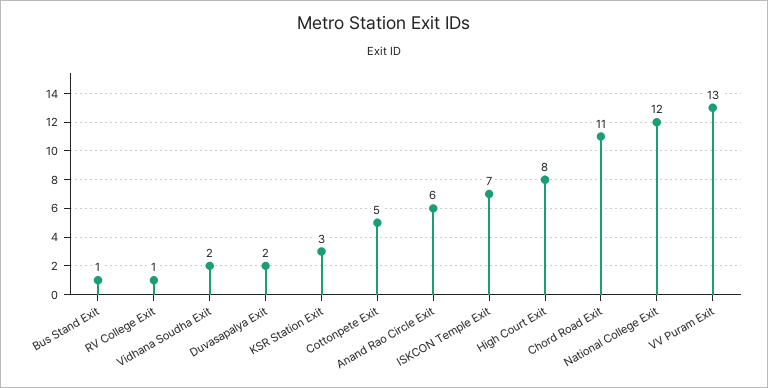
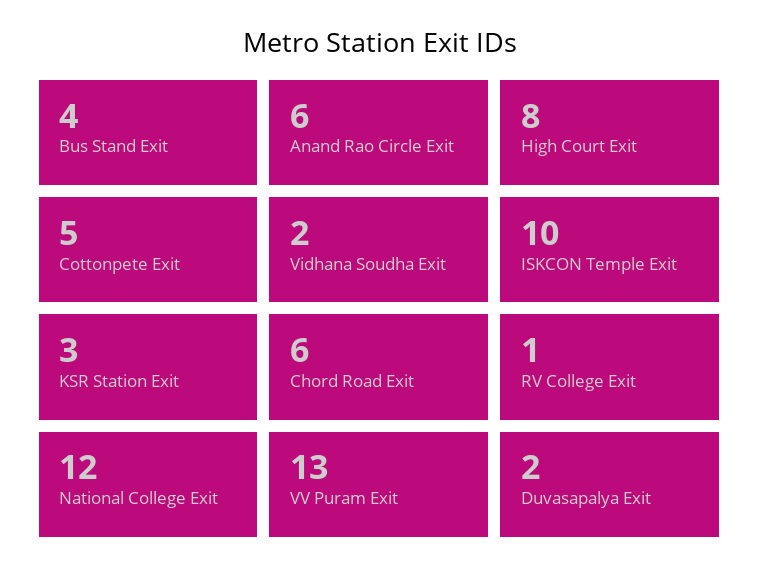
Bus Stand Exit: 1 -> 4
ISKCON Temple Exit: 7 -> 10
Chord Road Exit: 11 -> 6

